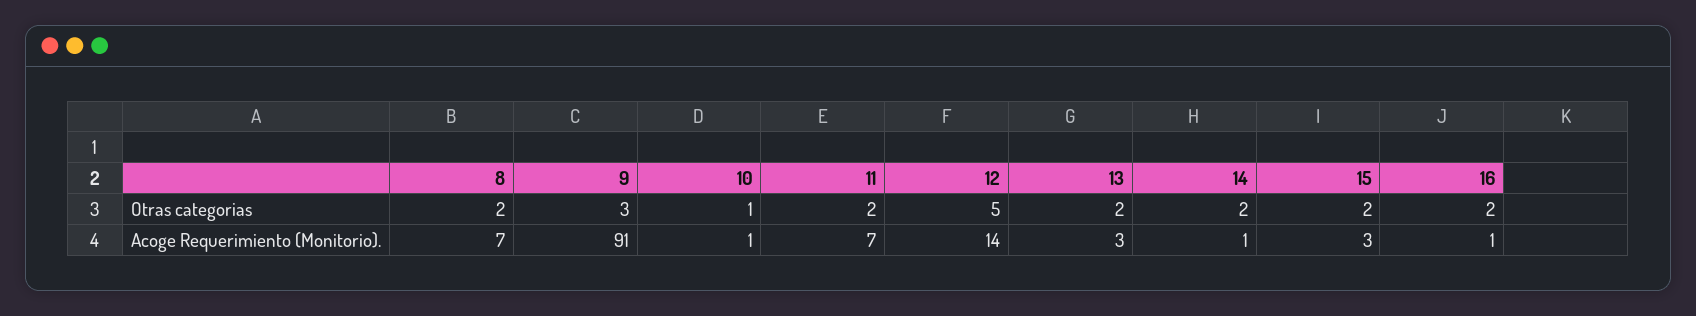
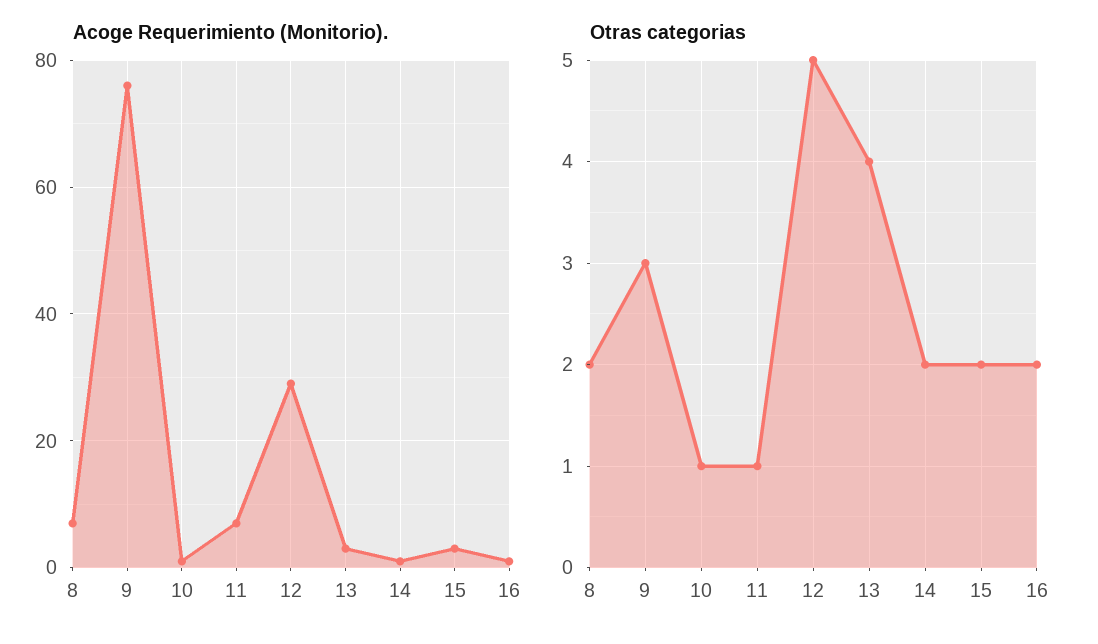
Otras categorias, 11: 2 -> 1
Otras categorias, 13: 2 -> 4
Acoge Requerimiento (Monitorio)., 9: 91 -> 75
Acoge Requerimiento (Monitorio)., 12: 14 -> 30

